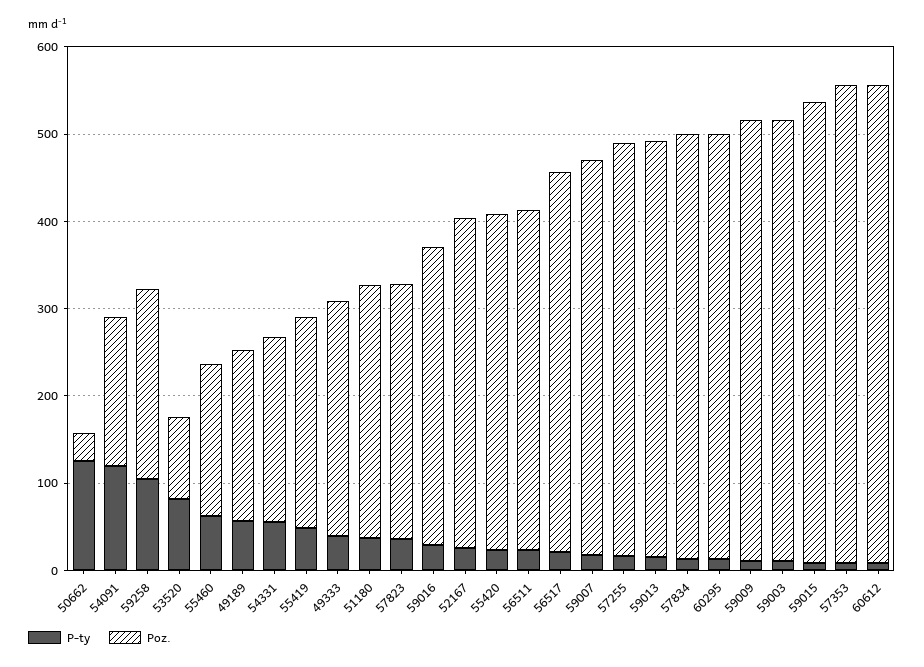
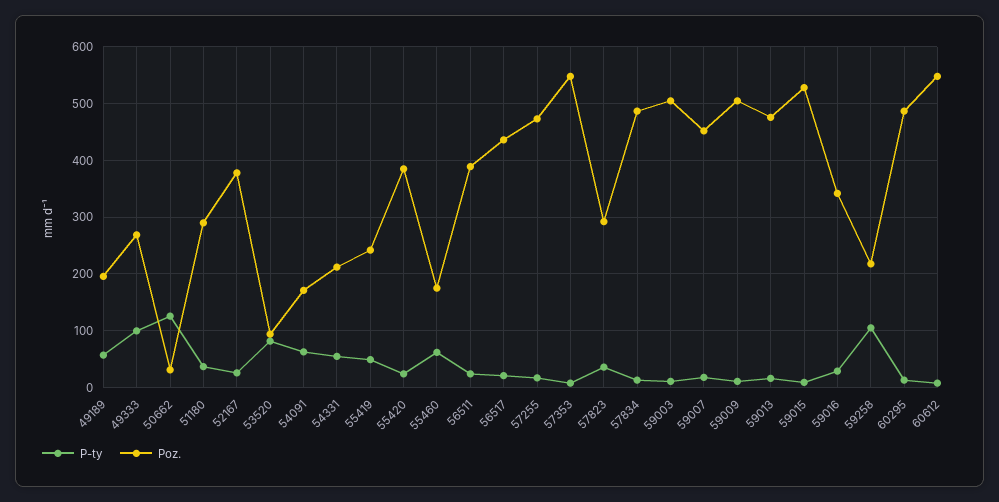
P-ty, 54091: 120 -> 60
P-ty, 49333: 40 -> 100

